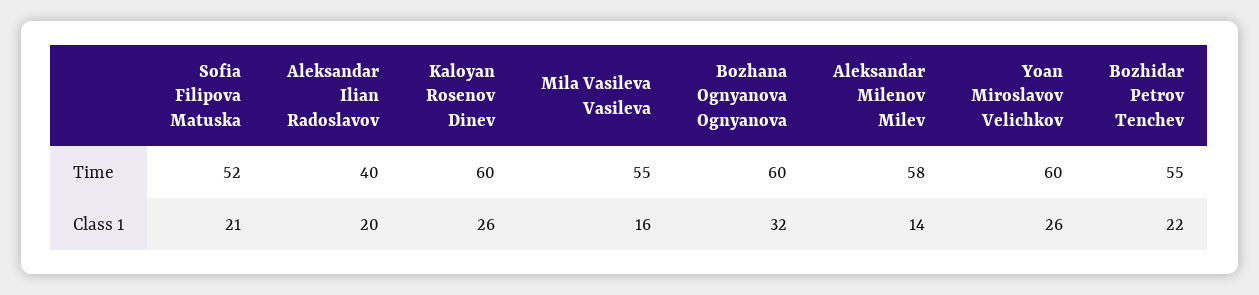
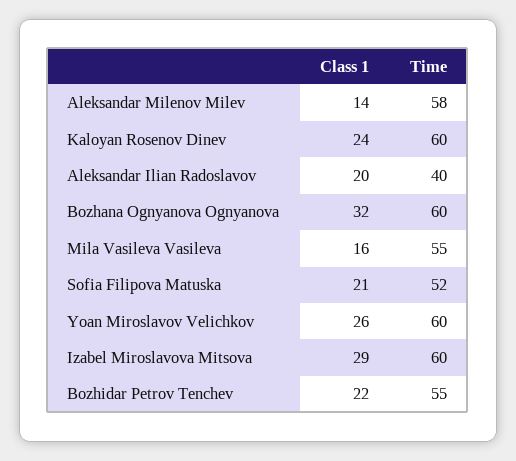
Kaloyan Rosenov Dinev, Class 1: 26 -> 24
Izabel Miroslavova Mitsova, Class 1: none -> 29
Izabel Miroslavova Mitsova, Time: none -> 60

